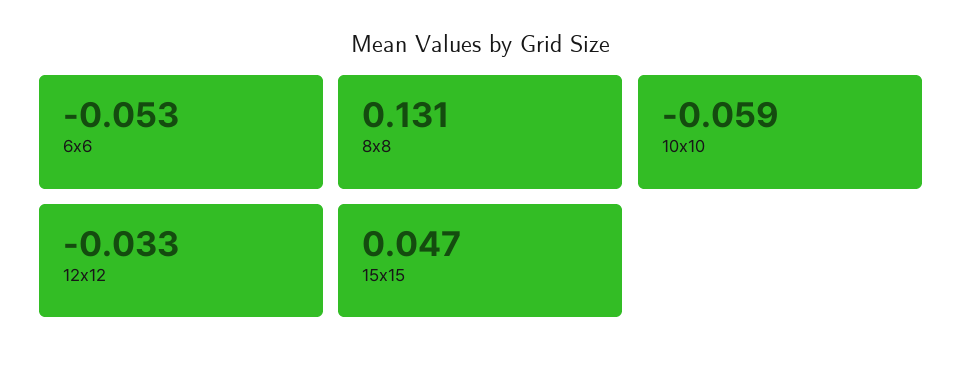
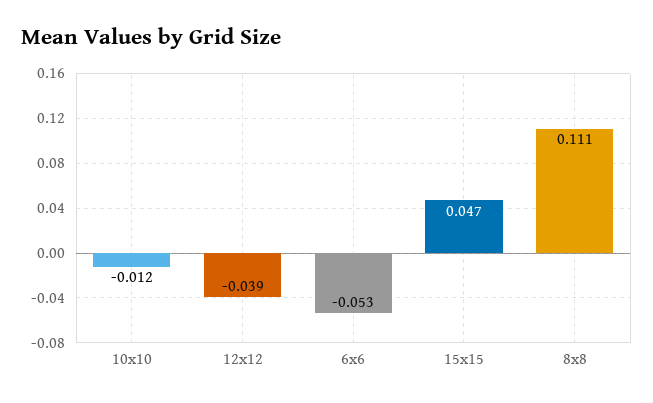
8x8: 0.131 -> 0.111
10x10: -0.059 -> -0.012
12x12: -0.033 -> -0.039

